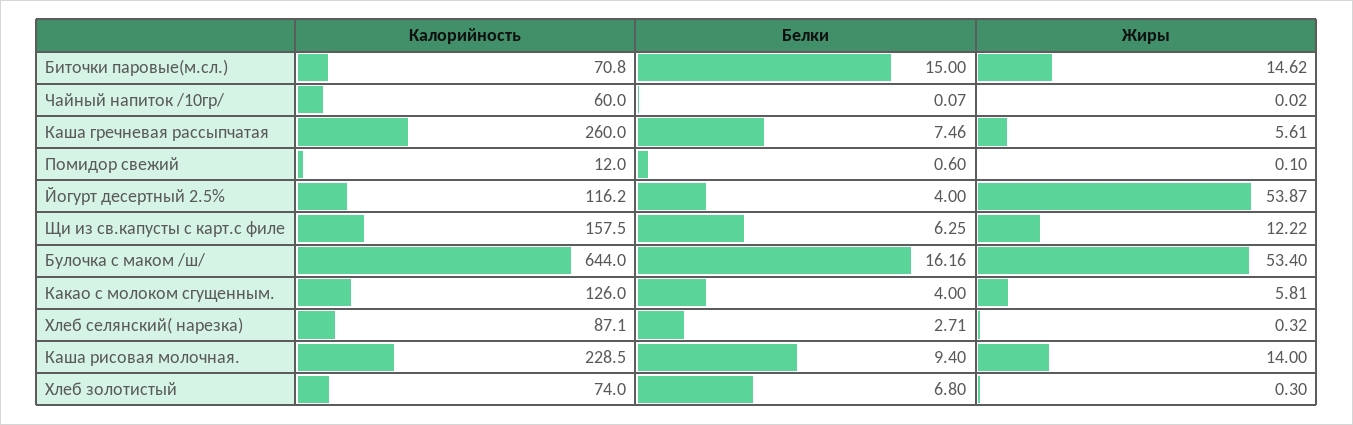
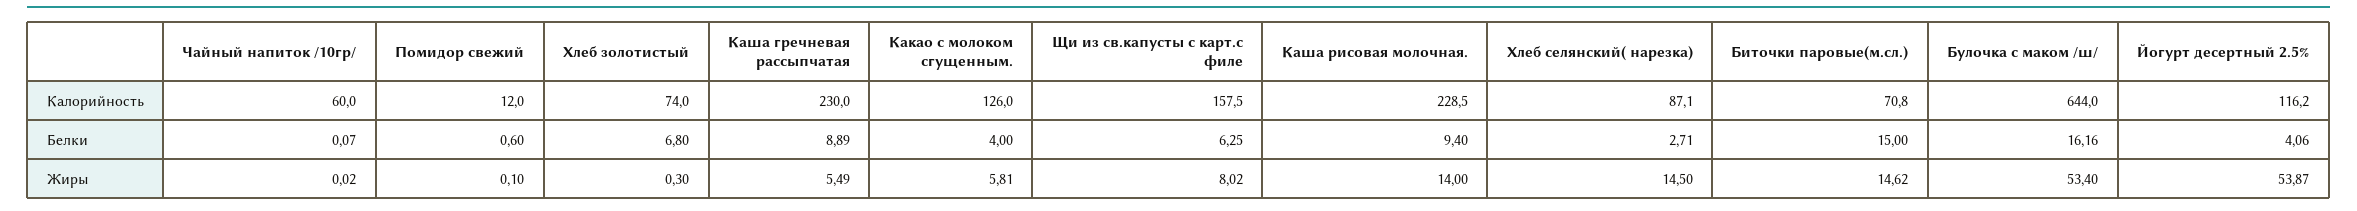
Калорийность, Каша гречневая рассыпчатая: 260 -> 230
Белки, Каша гречневая рассыпчатая: 7.46 -> 8.89
Жиры, Каша гречневая рассыпчатая: 5.61 -> 5.49
Белки, Йогурт десертный 2.5%: 4 -> 4.06
Жиры, Щи из св.капусты с карт.с филе: 12.22 -> 8.02
Жиры, Хлеб селянский( нарезка): 0.32 -> 14.5

